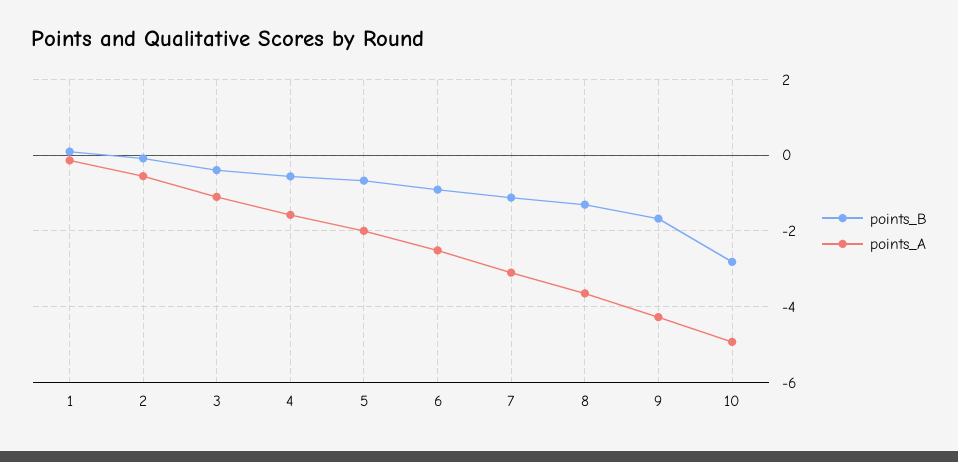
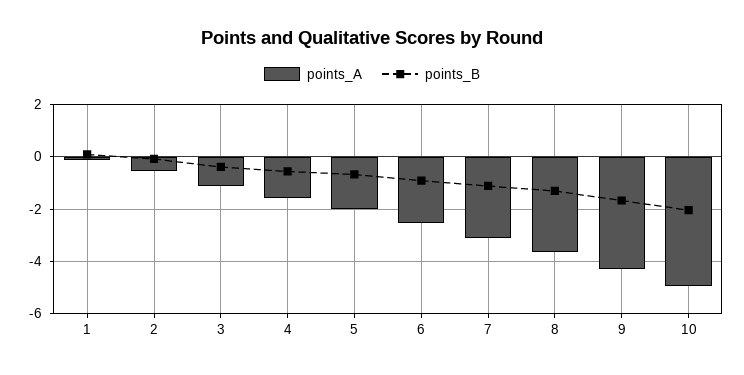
points_B, 10: -2.8 -> -2

